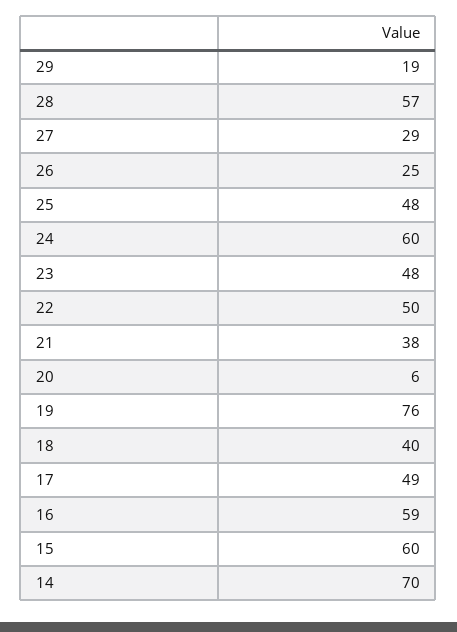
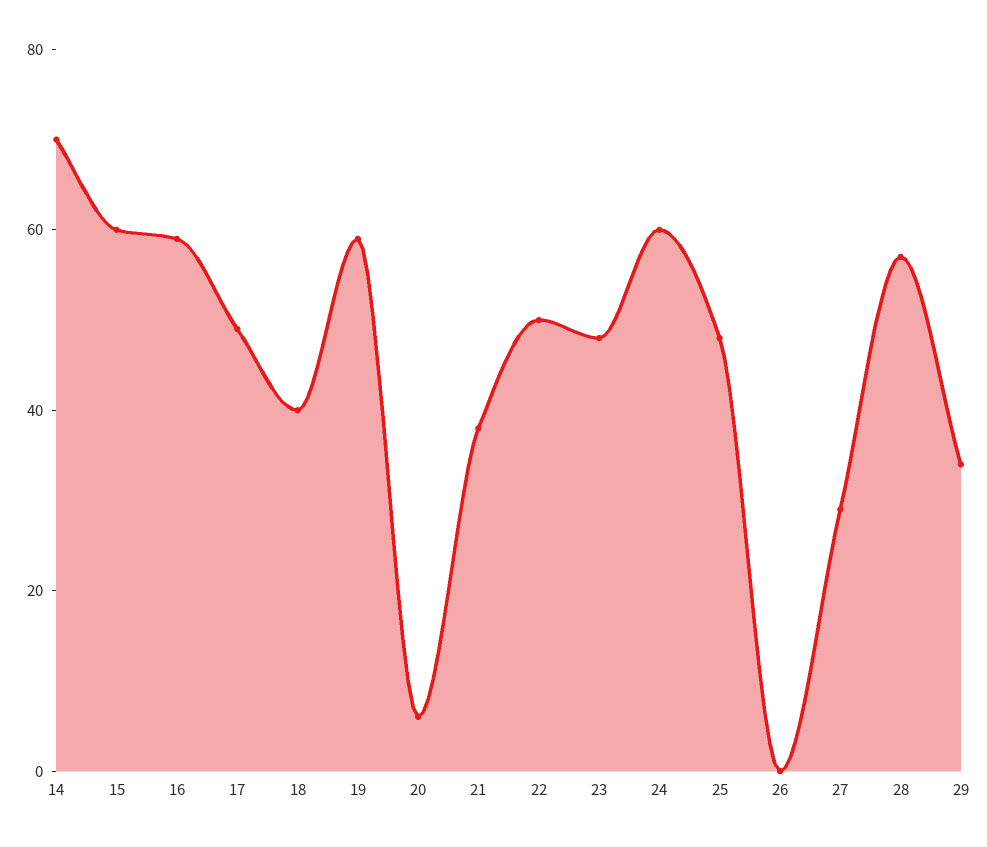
29: 19 -> 35
26: 25 -> 0
19: 76 -> 60

